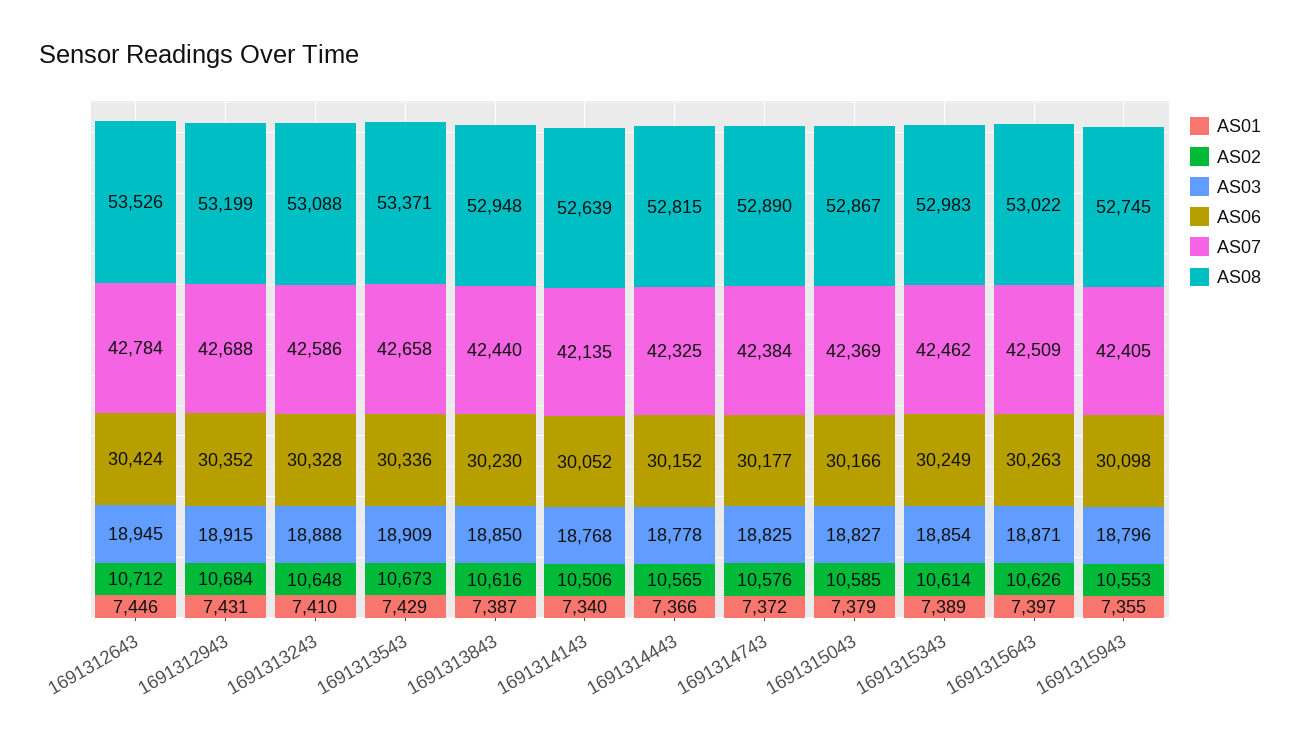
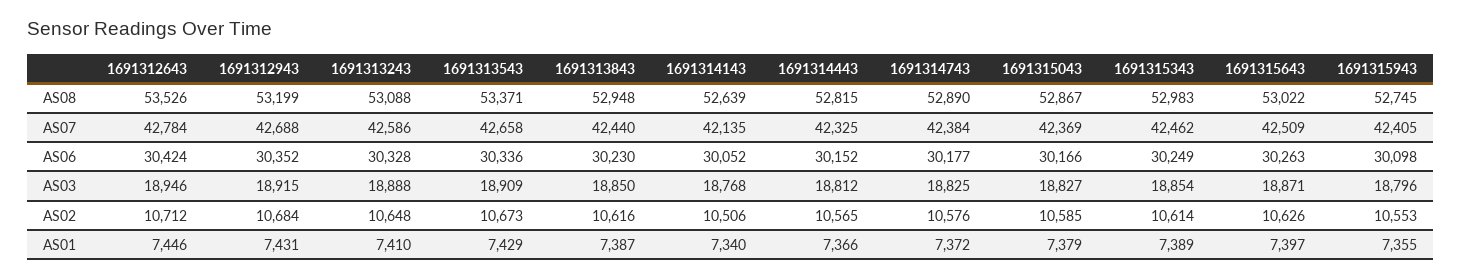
AS03, 1691312643: 18945 -> 18946
AS03, 1691314443: 18778 -> 18812

